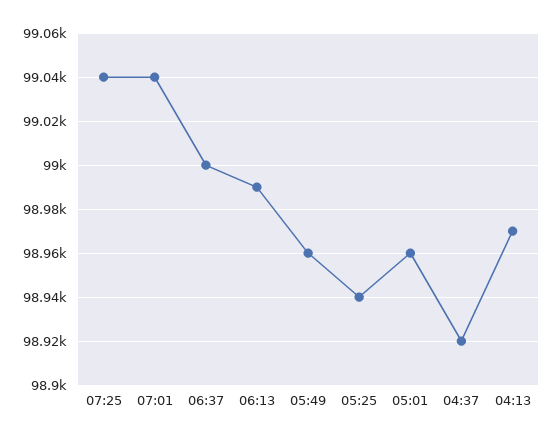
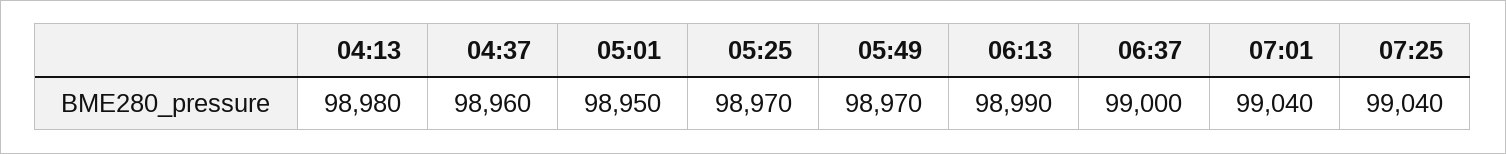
05:49: 98960 -> 98970
05:25: 98940 -> 98970
05:01: 98960 -> 98950
04:37: 98920 -> 98960
04:13: 98970 -> 98980

